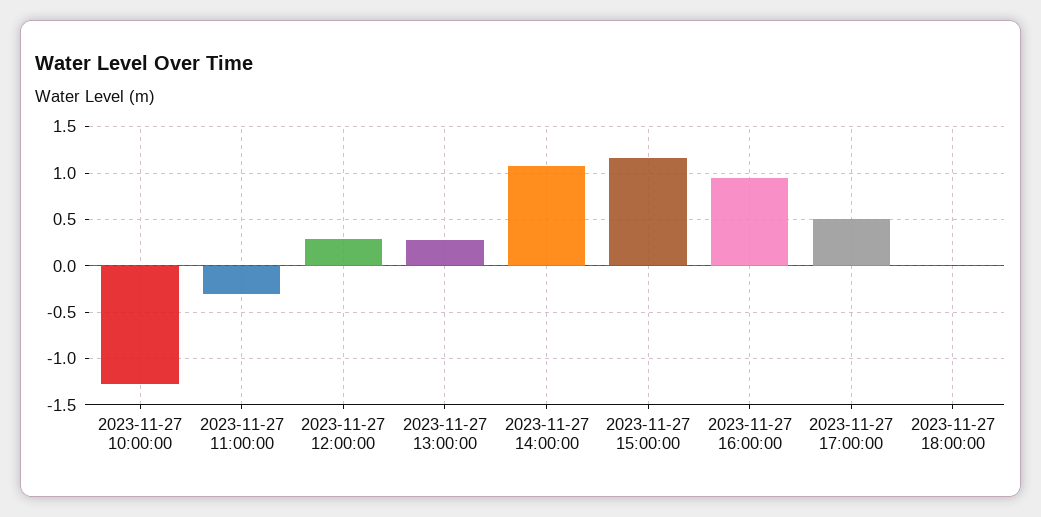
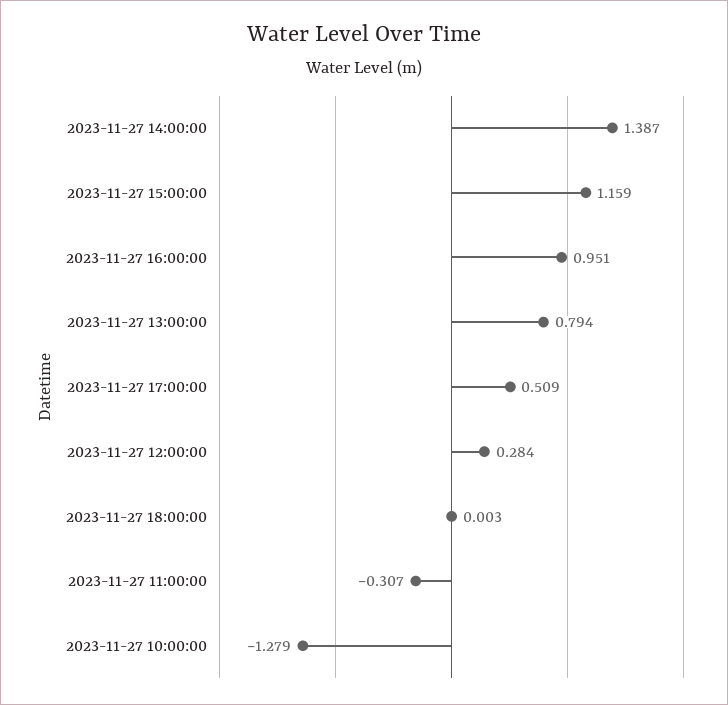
2023-11-27 13:00:00: 0.3 -> 0.794
2023-11-27 14:00:00: 1.1 -> 1.387

